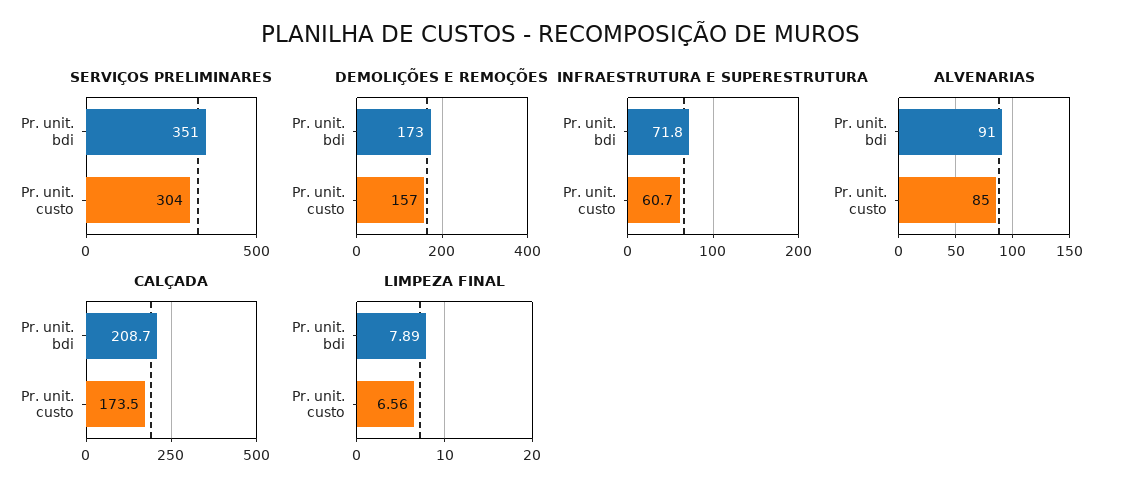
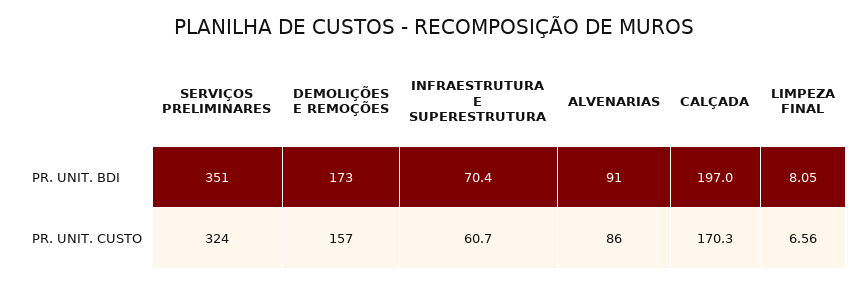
SERVIÇOS PRELIMINARES, Pr. unit. custo: 304 -> 324
INFRAESTRUTURA E SUPERESTRUTURA, Pr. unit. bdi: 71.8 -> 70.4
ALVENARIAS, Pr. unit. custo: 85 -> 86
CALÇADA, Pr. unit. bdi: 208.7 -> 197
CALÇADA, Pr. unit. custo: 173.5 -> 170.3
LIMPEZA FINAL, Pr. unit. bdi: 7.89 -> 8.05

